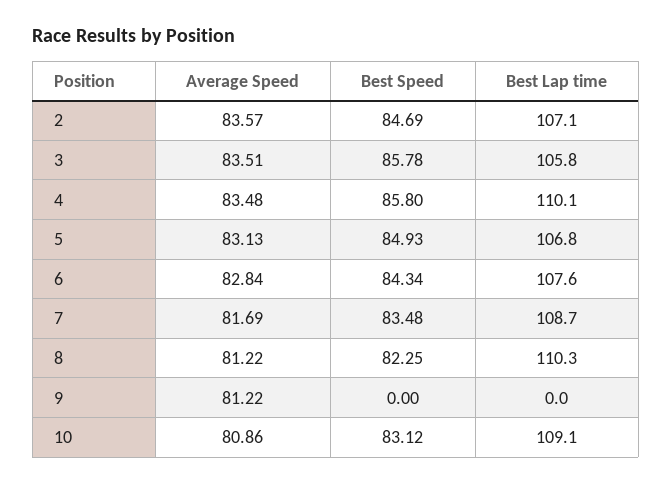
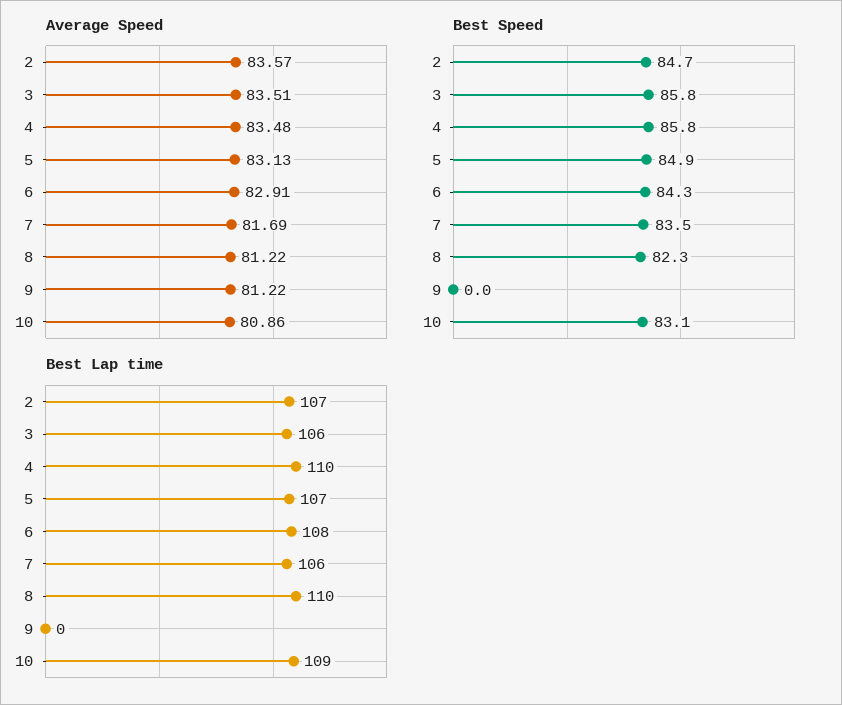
Average Speed, 6: 82.84 -> 82.91
Best Lap time, 7: 108.7 -> 106

